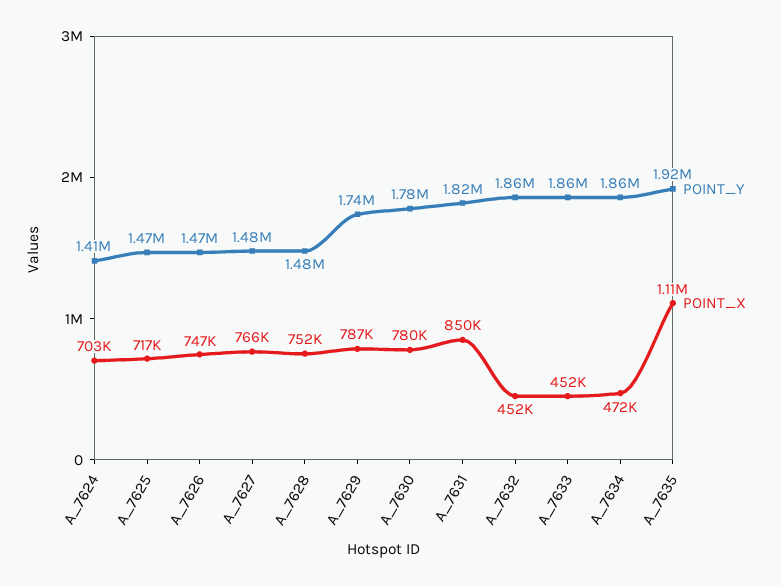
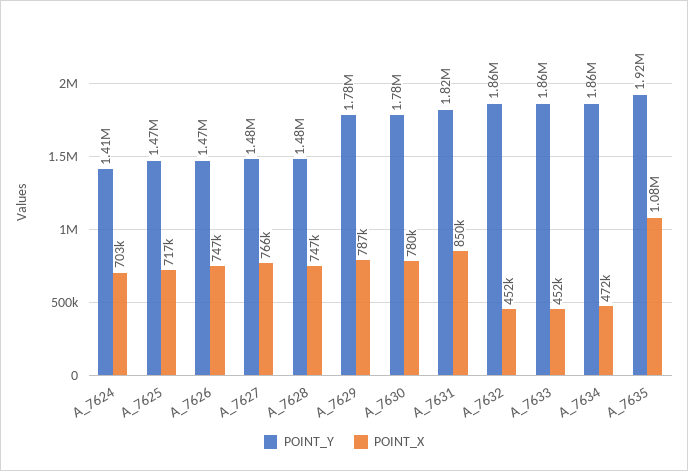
POINT_X, A_7628: 752000 -> 747000
POINT_Y, A_7629: 1740000 -> 1780000
POINT_X, A_7635: 1110000 -> 1080000

